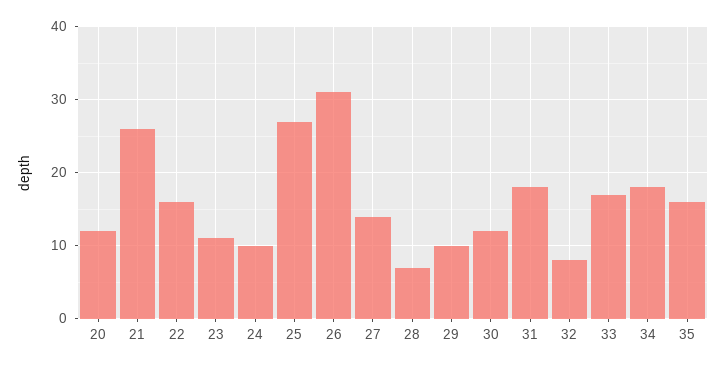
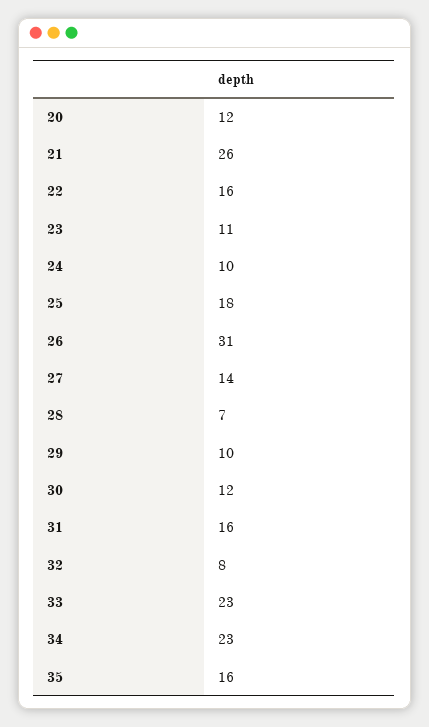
25: 27 -> 18
31: 18 -> 16
33: 17 -> 23
34: 18 -> 23

